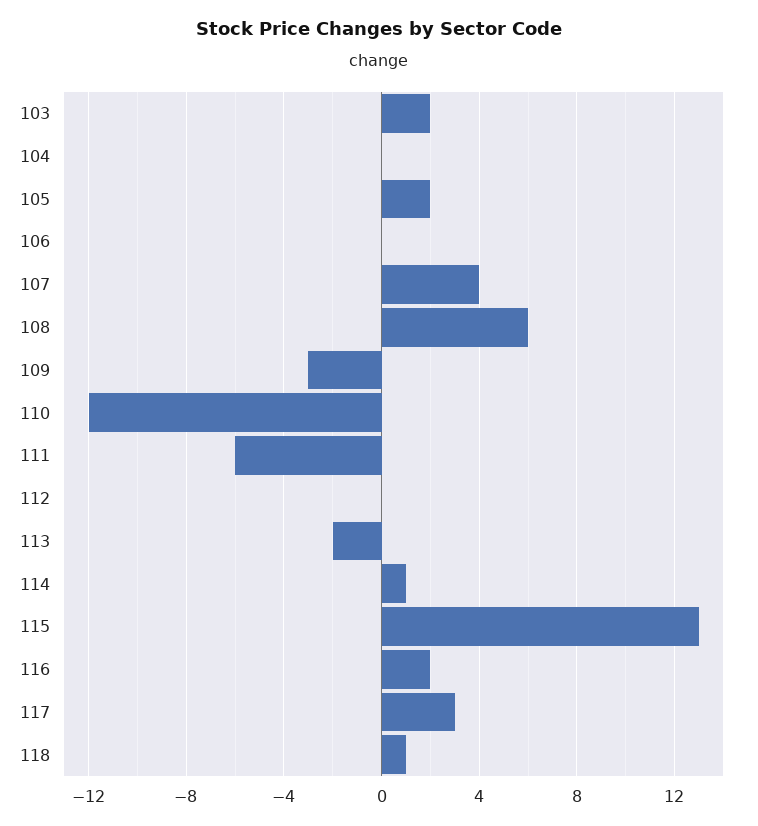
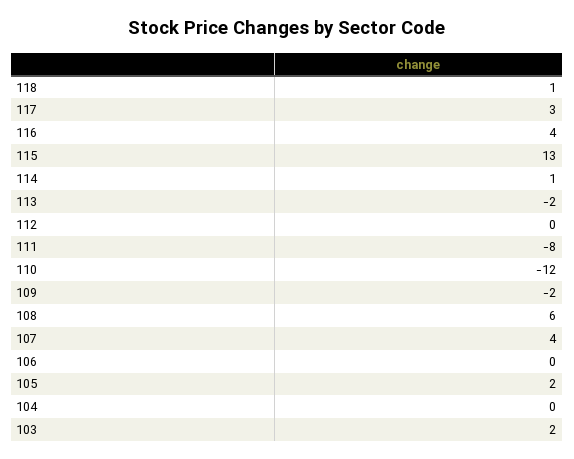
109: -3 -> -2
111: -6 -> -8
116: 2 -> 4

